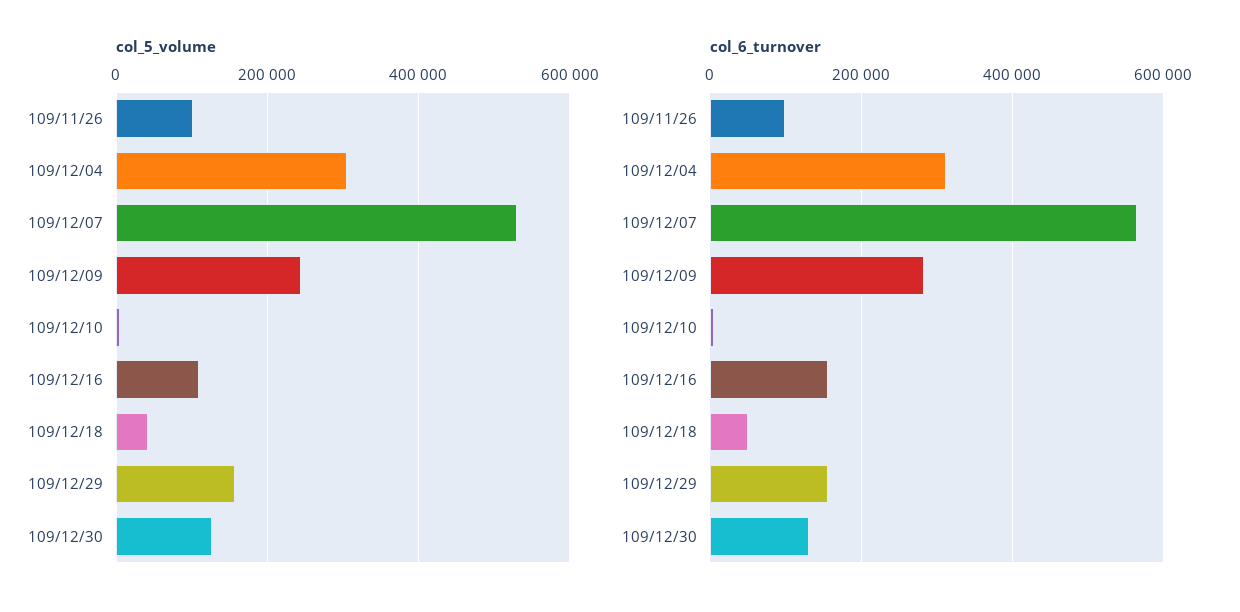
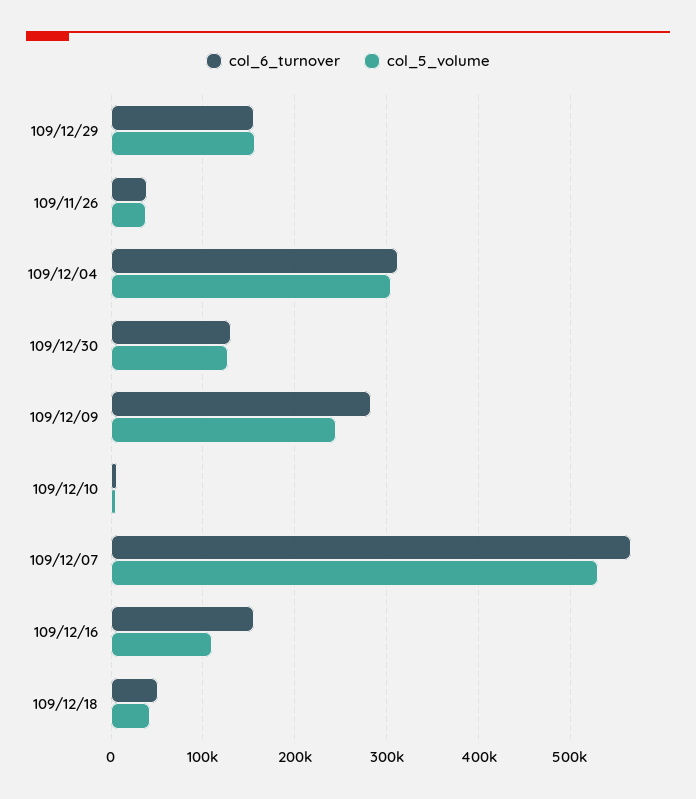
col_5_volume, 109/11/26: 100000 -> 40000
col_6_turnover, 109/11/26: 100000 -> 40000

